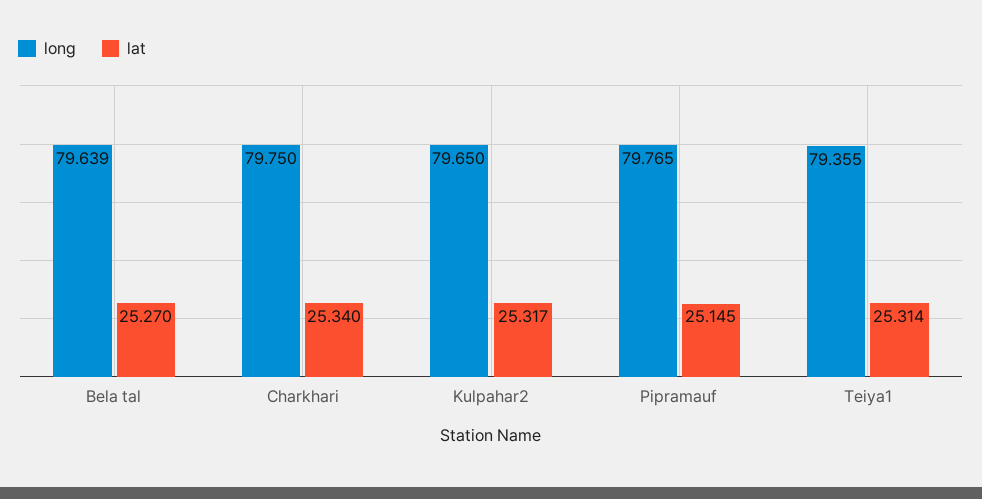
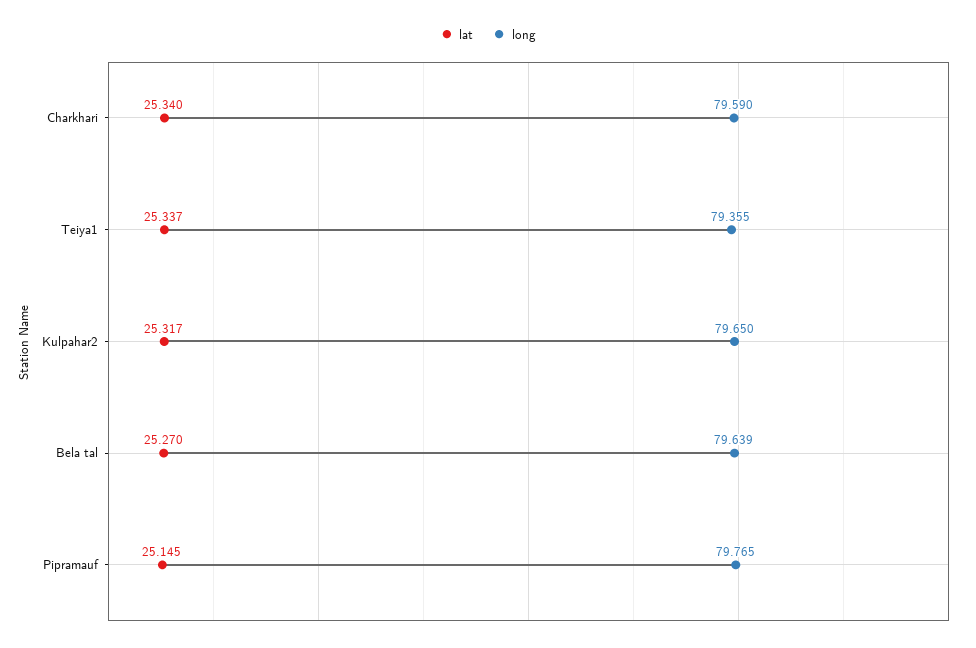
long, Charkhari: 79.75 -> 79.59
lat, Teiya1: 25.314 -> 25.337

